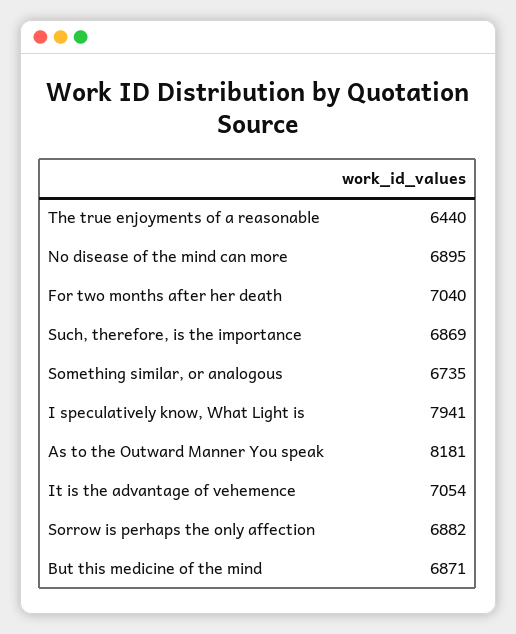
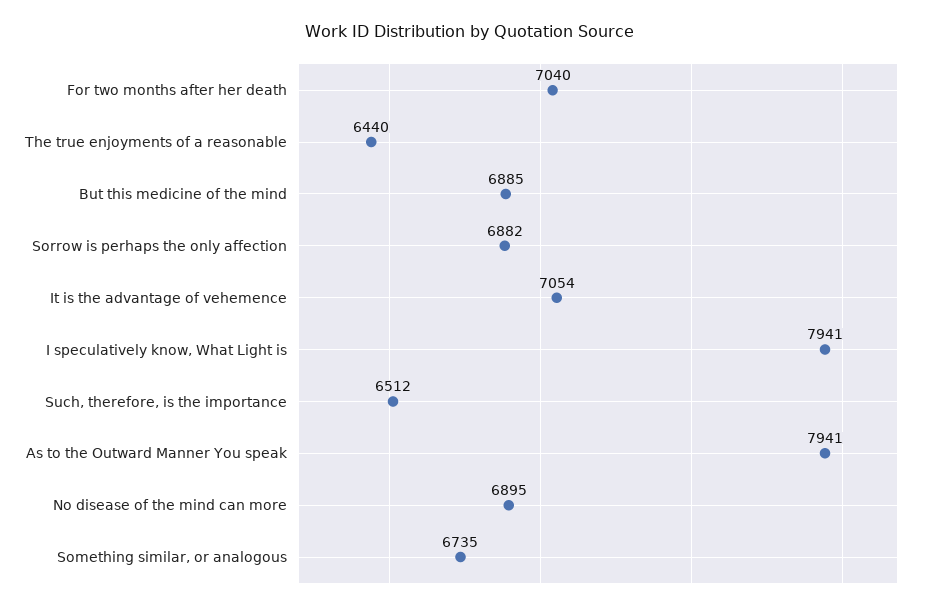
Such, therefore, is the importance: 6869 -> 6512
As to the Outward Manner You speak: 8181 -> 7941
But this medicine of the mind: 6871 -> 6885

